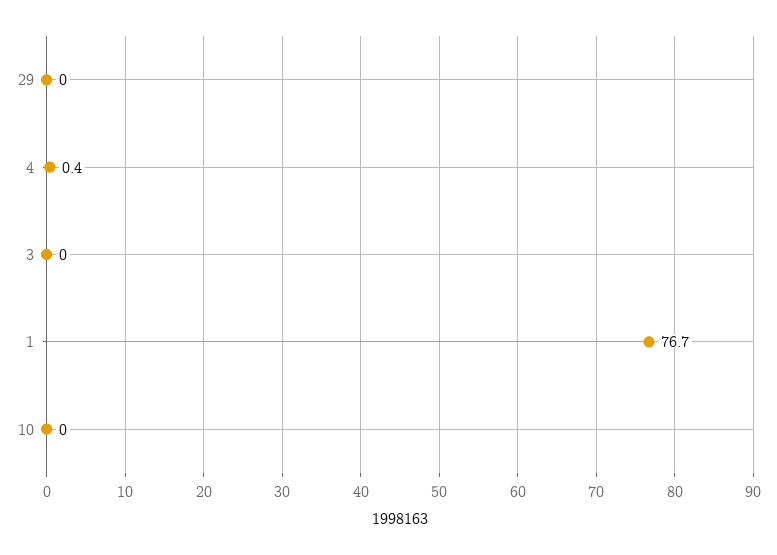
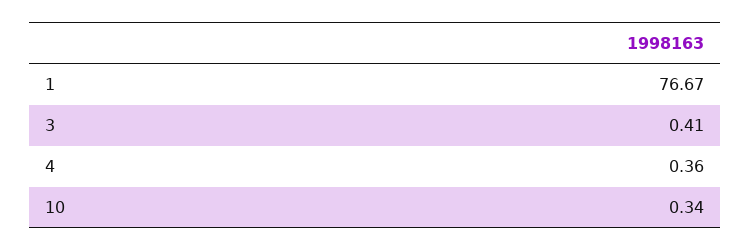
29: 0 -> none
3: 0 -> 0.41
10: 0 -> 0.34

